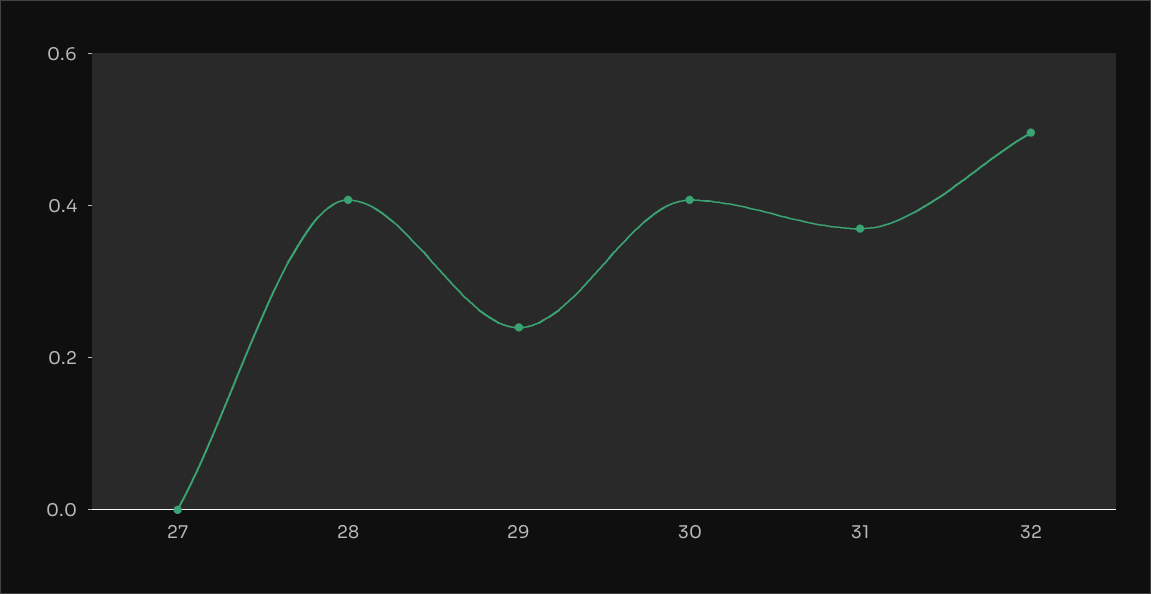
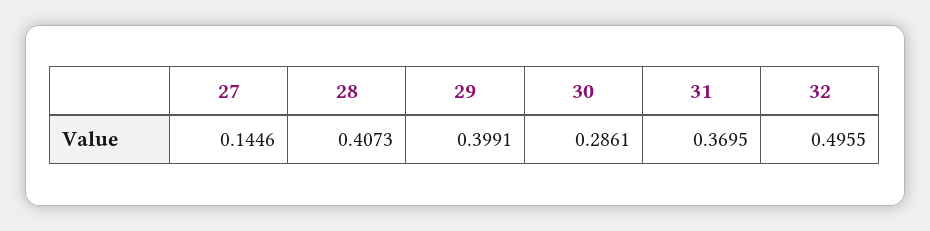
27: 0 -> 0.1446
29: 0.25 -> 0.3991
30: 0.4 -> 0.2861

